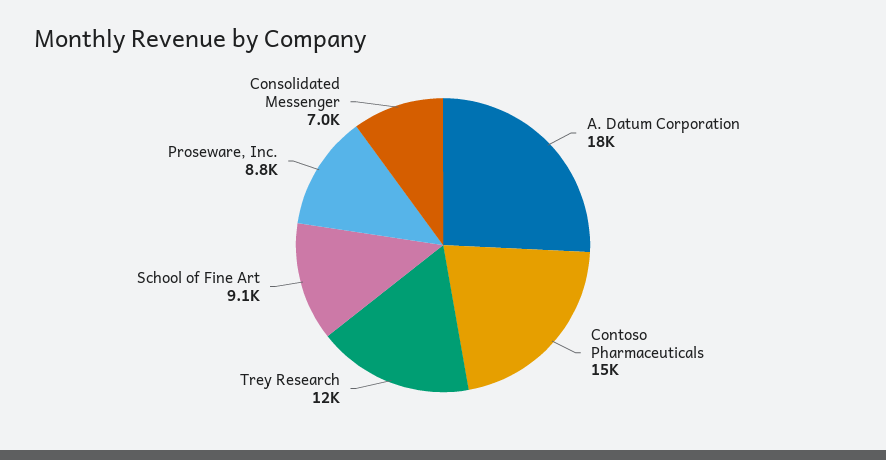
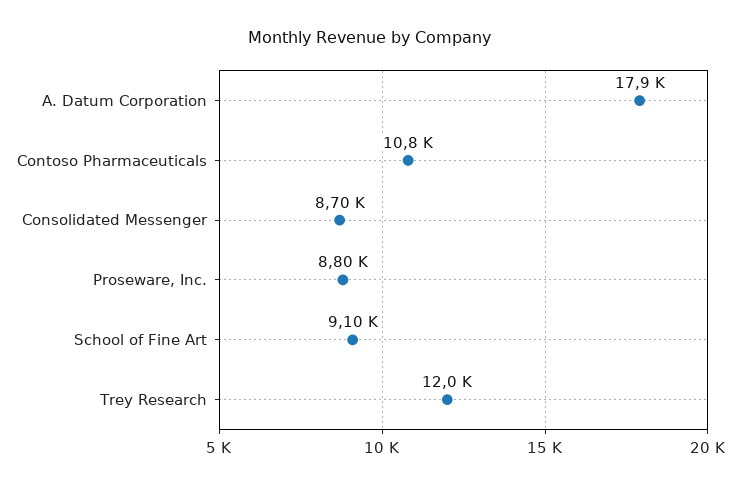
Contoso Pharmaceuticals: 15000 -> 10800
Consolidated Messenger: 7000 -> 8700

